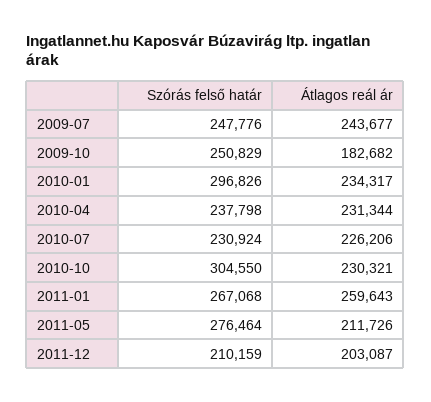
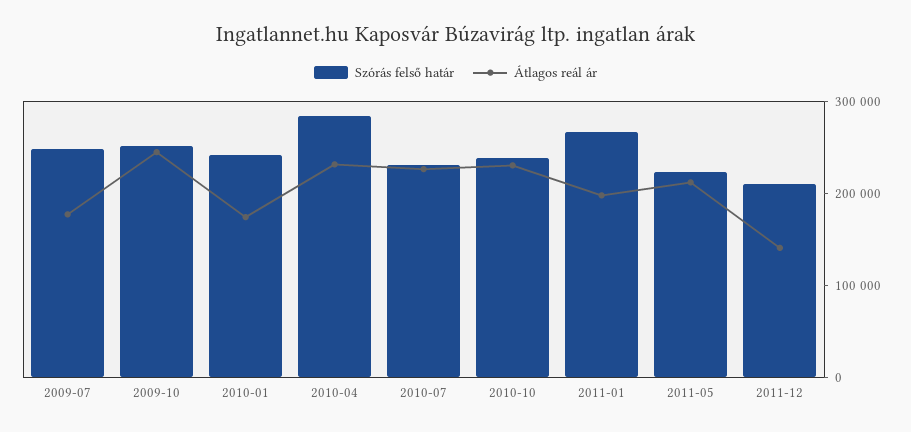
Átlagos reál ár, 2009-07: 243677 -> 180000
Átlagos reál ár, 2009-10: 182682 -> 240000
Szórás felső határ, 2010-01: 296826 -> 240000
Átlagos reál ár, 2010-01: 234317 -> 180000
Szórás felső határ, 2010-04: 237798 -> 280000
Szórás felső határ, 2010-10: 304550 -> 240000
Átlagos reál ár, 2011-01: 259643 -> 200000
Szórás felső határ, 2011-05: 276464 -> 220000
Átlagos reál ár, 2011-12: 203087 -> 140000

